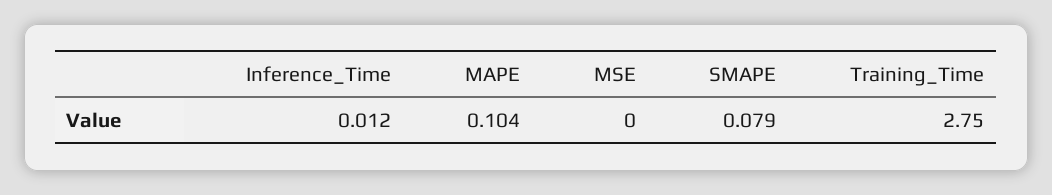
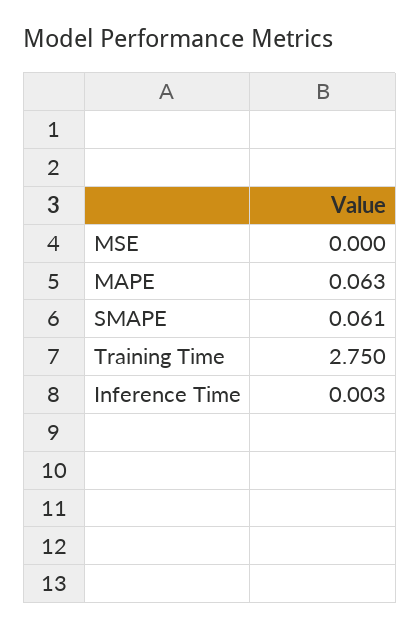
Inference_Time: 0.012 -> 0.003
MAPE: 0.104 -> 0.063
SMAPE: 0.079 -> 0.061

